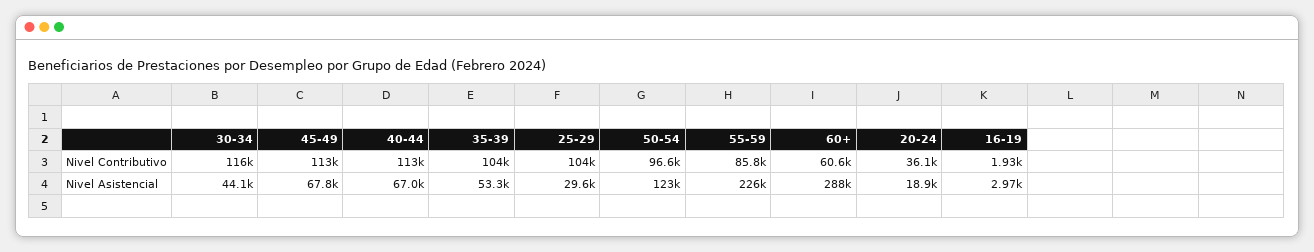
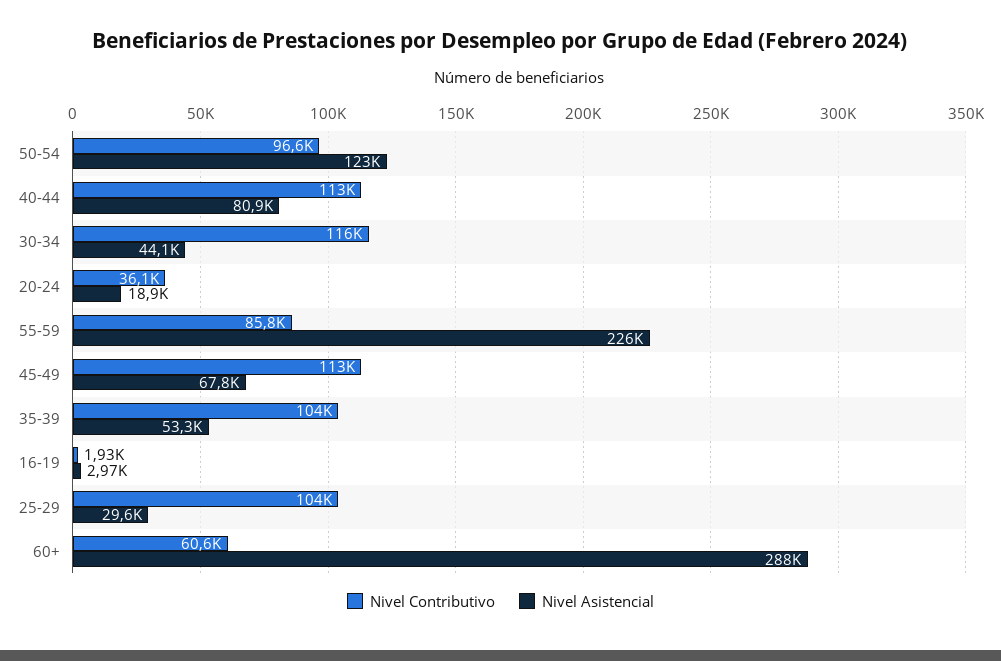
Nivel Asistencial, 40-44: 67000 -> 80900

